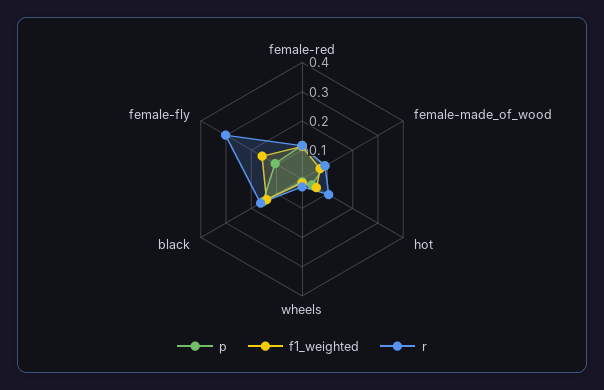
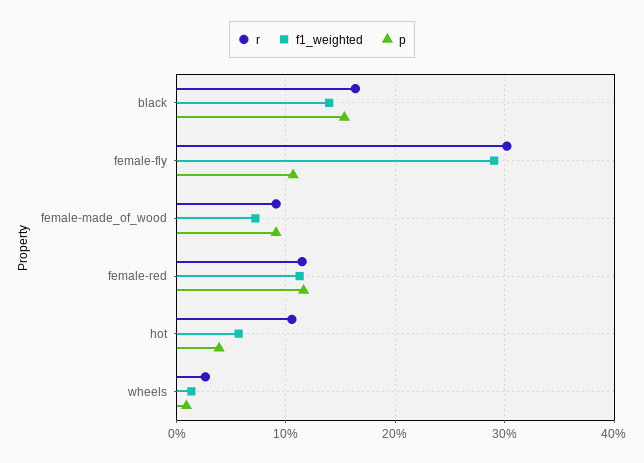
f1_weighted, female-fly: 0.15 -> 0.29

